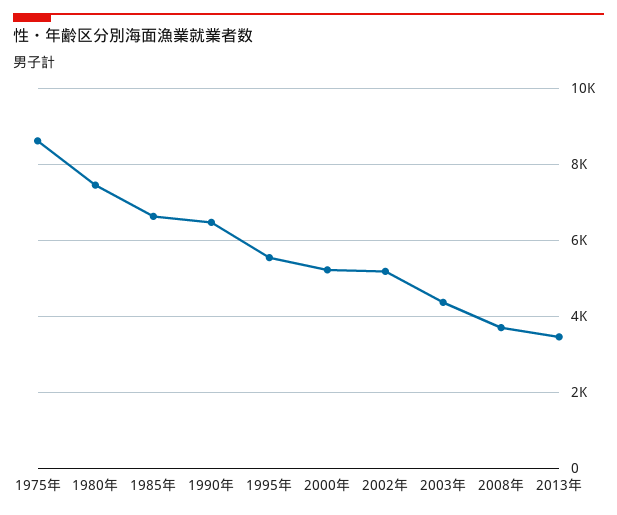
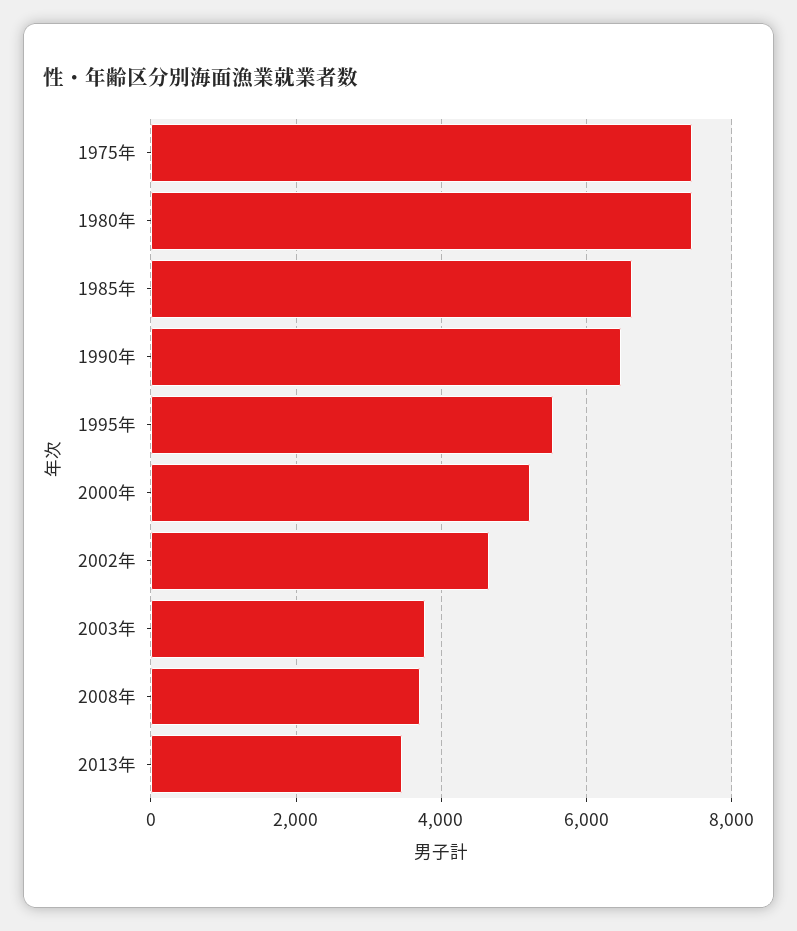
1975年: 8600 -> 7400
2002年: 5200 -> 4600
2003年: 4400 -> 3800

